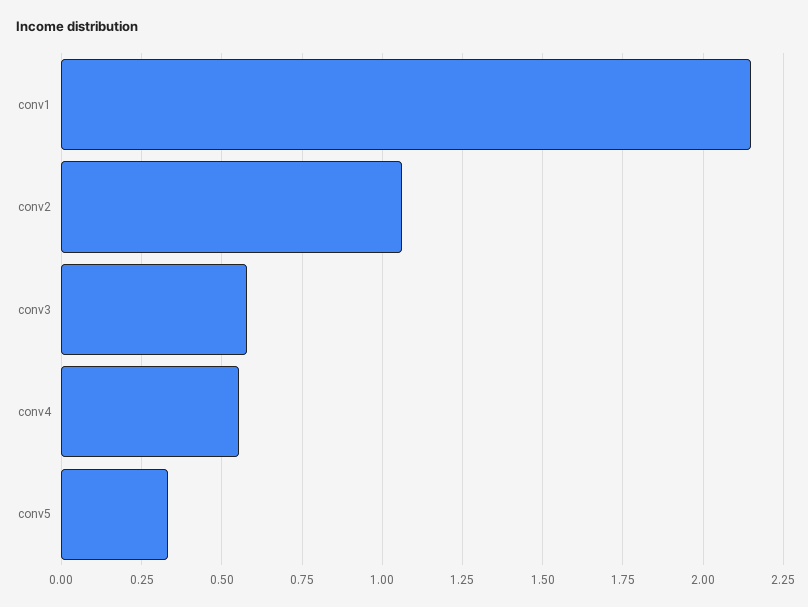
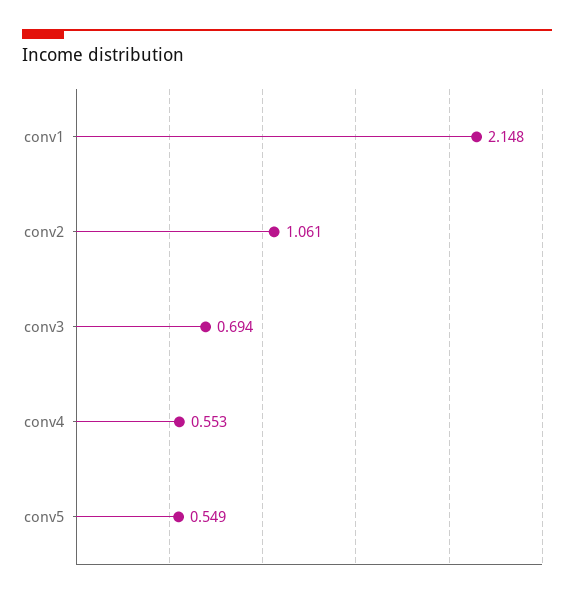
conv3: 0.575 -> 0.694
conv5: 0.325 -> 0.549

